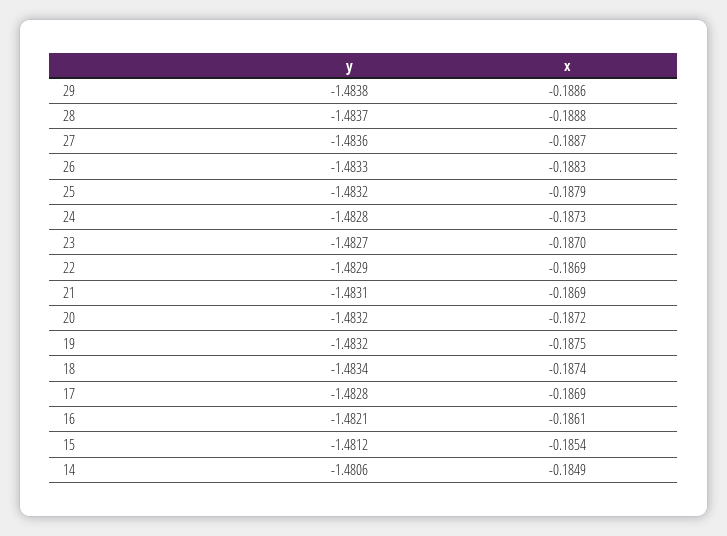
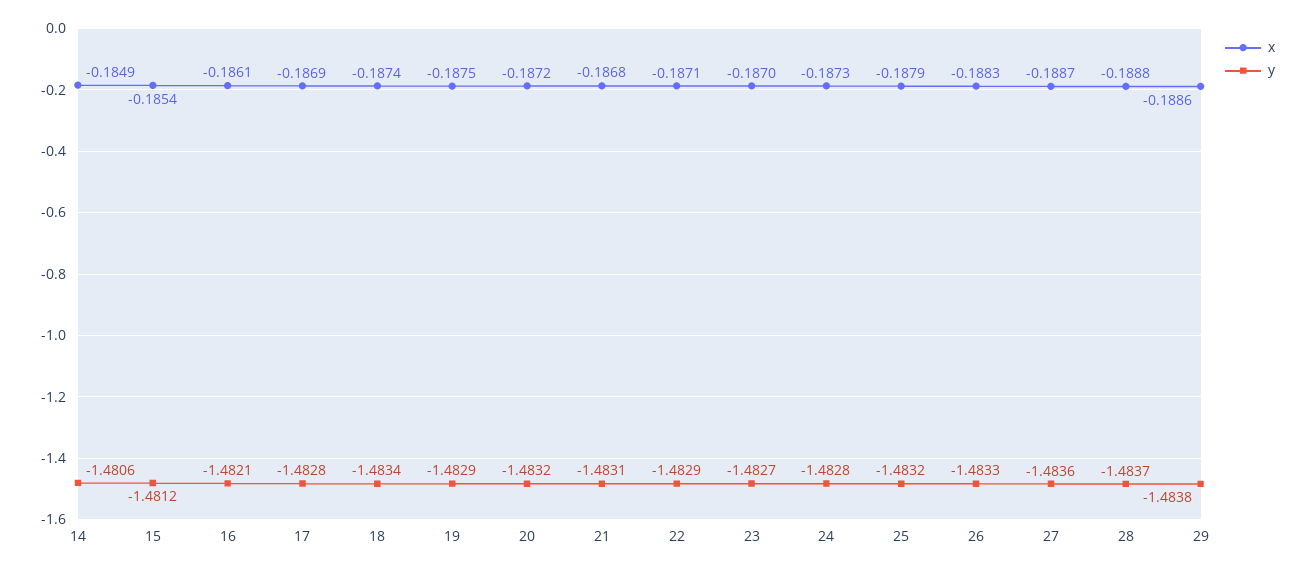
x, 22: -0.1869 -> -0.1871
x, 21: -0.1869 -> -0.1868
y, 19: -1.4832 -> -1.4829

